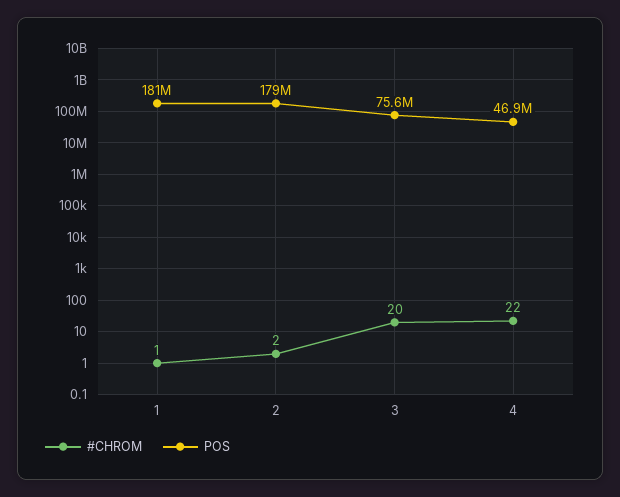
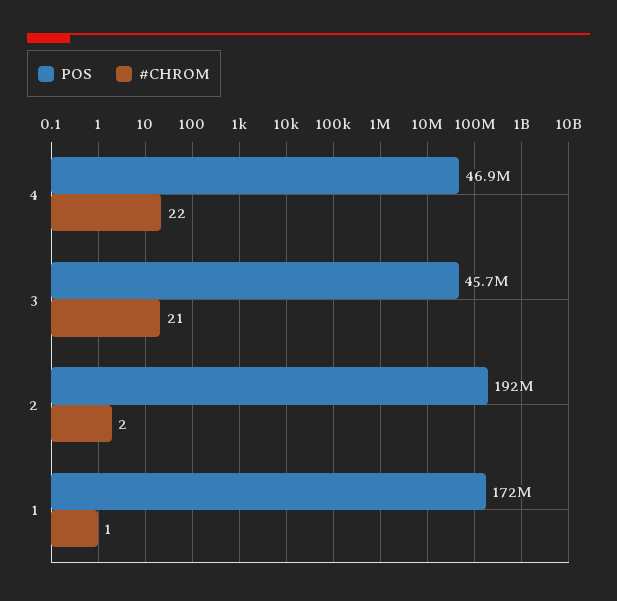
POS, 1: 181000000 -> 172000000
POS, 2: 179000000 -> 192000000
#CHROM, 3: 20 -> 21
POS, 3: 75600000 -> 45700000

